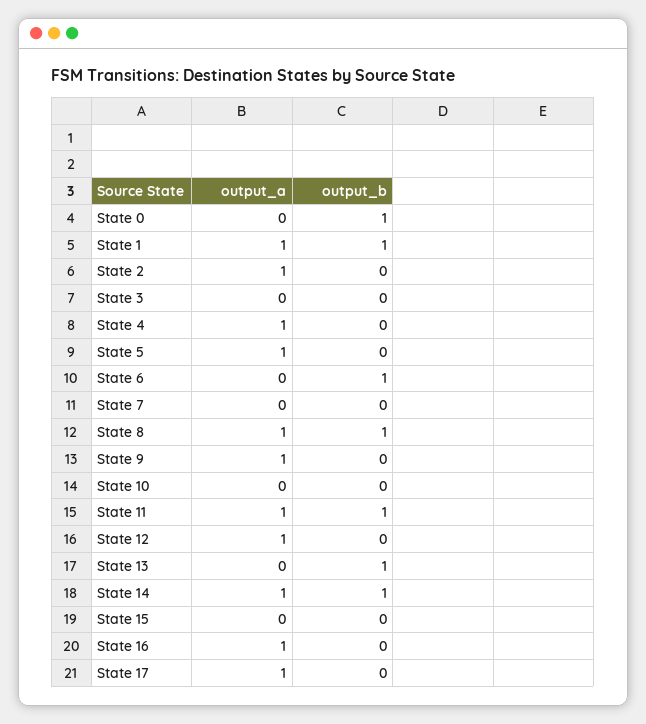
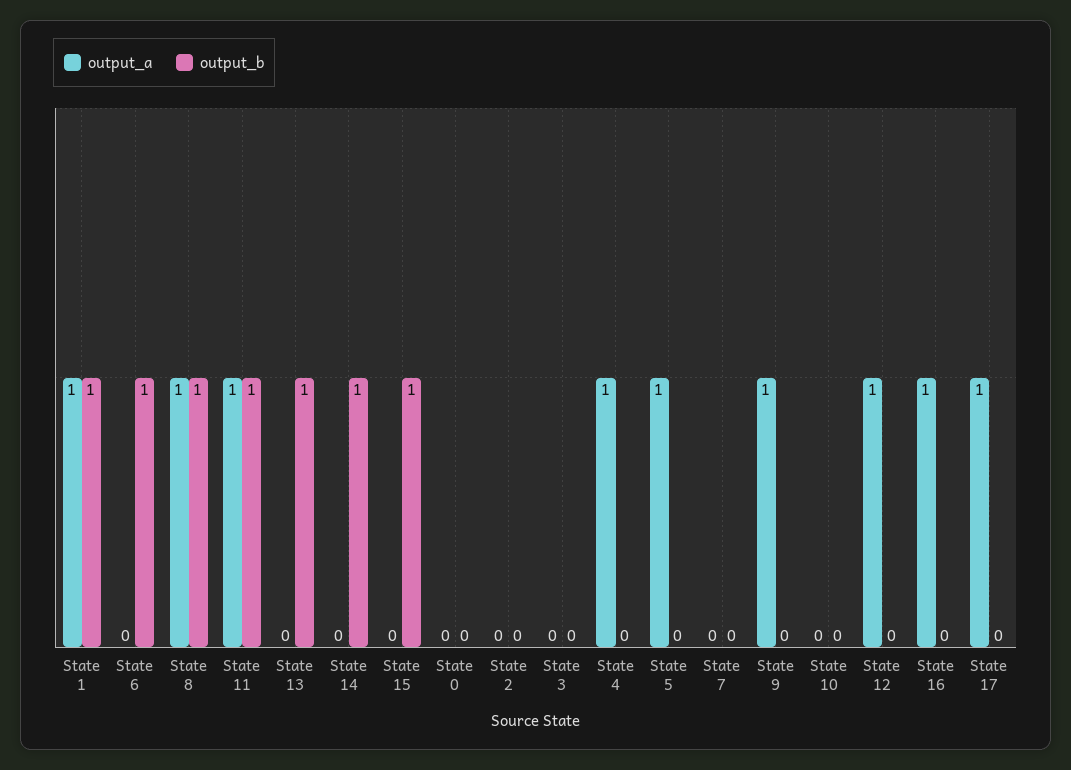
output_b, State 0: 1 -> 0
output_a, State 2: 1 -> 0
output_a, State 14: 1 -> 0
output_b, State 15: 0 -> 1

